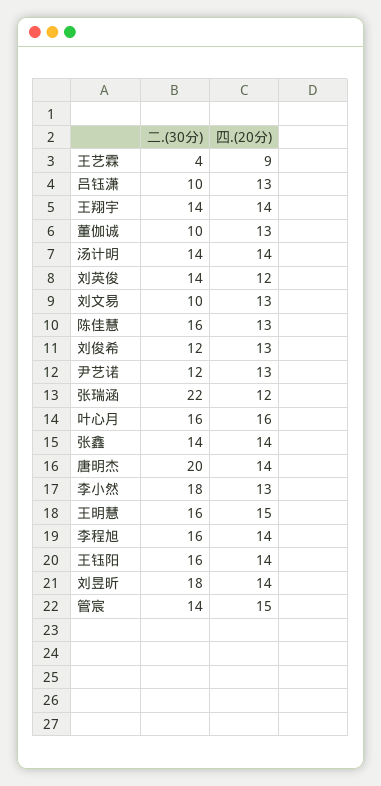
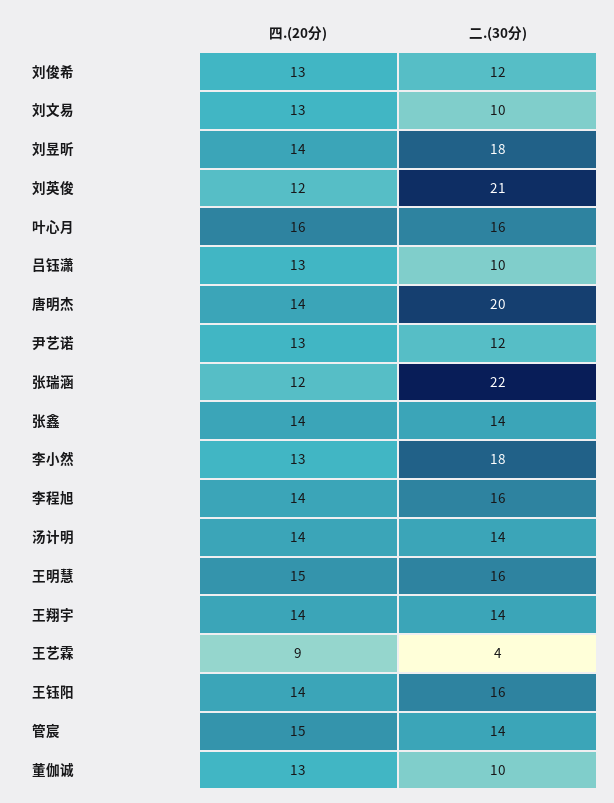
二.(30分), 刘英俊: 14 -> 21
二.(30分), 陈佳慧: 16 -> none
四.(20分), 陈佳慧: 13 -> none

